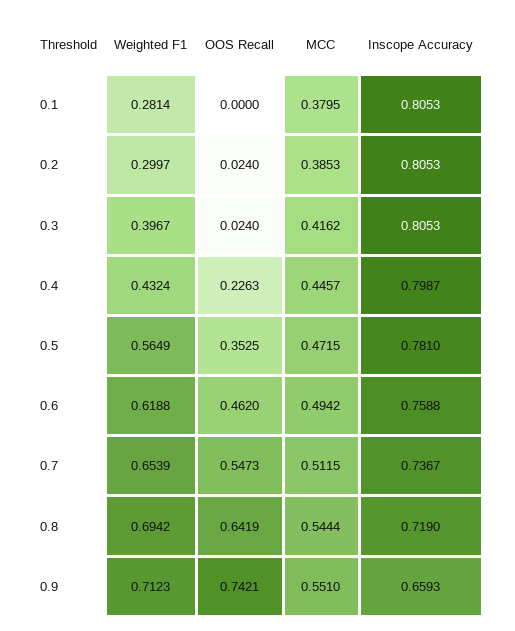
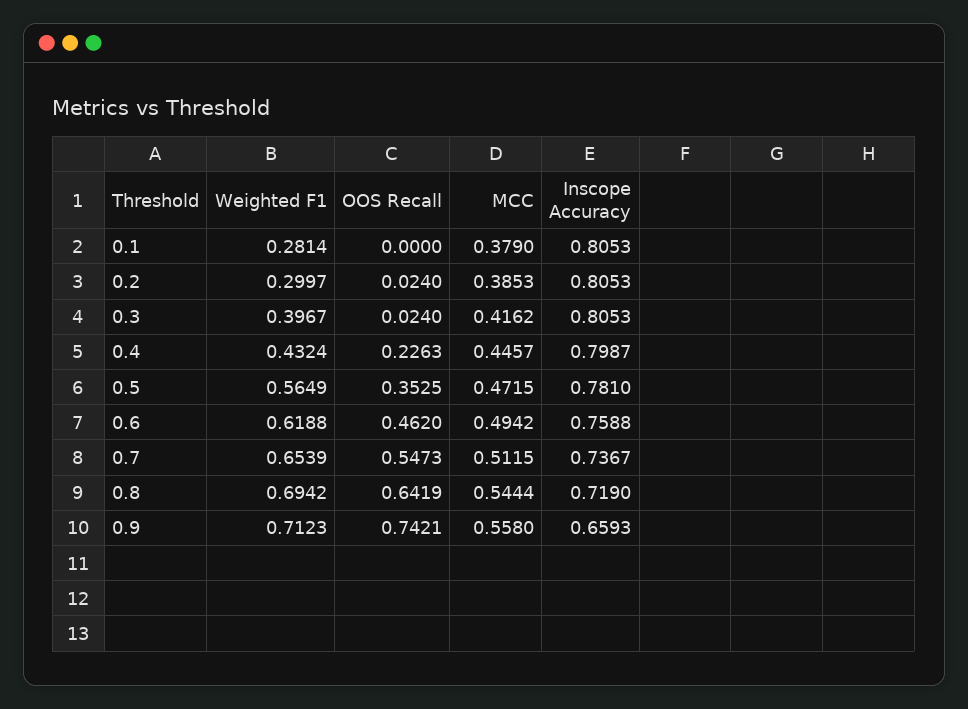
MCC, 0.1: 0.3795 -> 0.379
MCC, 0.9: 0.551 -> 0.558

